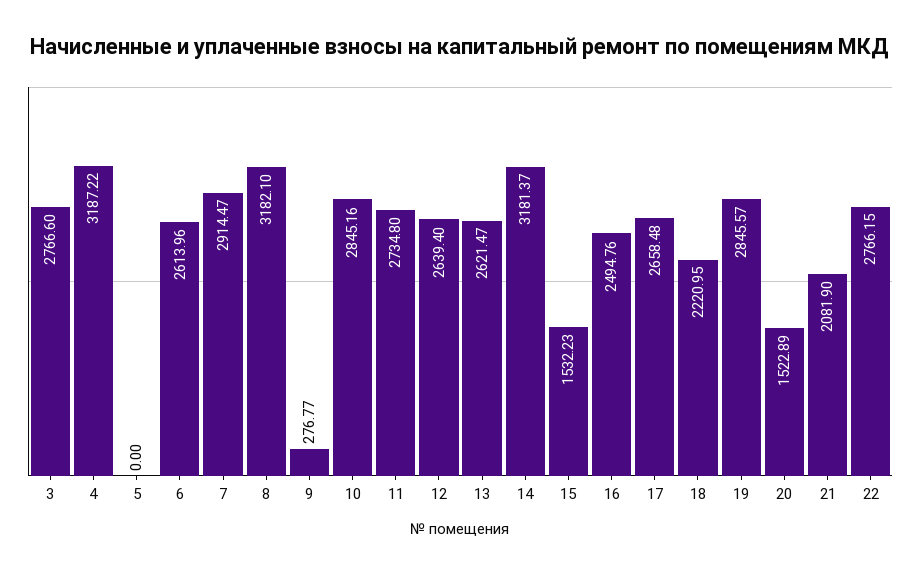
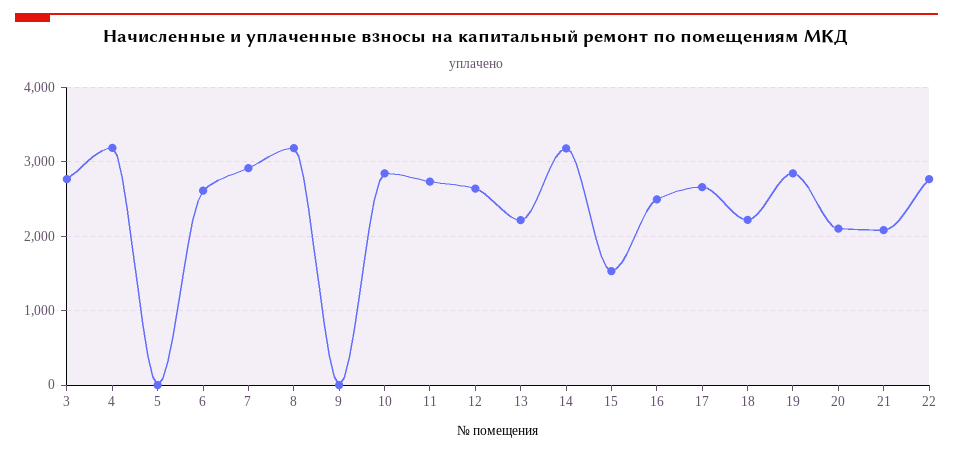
9: 276.77 -> 0
13: 2621.47 -> 2200
20: 1522.89 -> 2100

